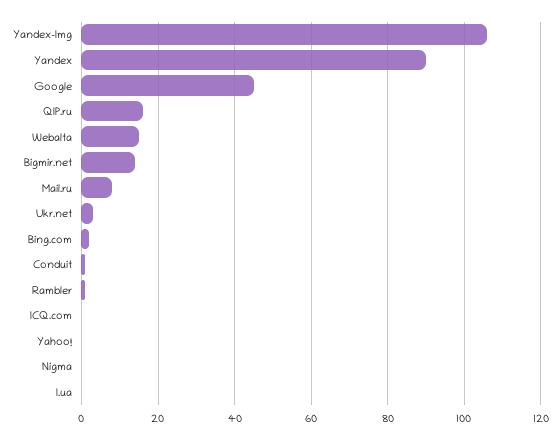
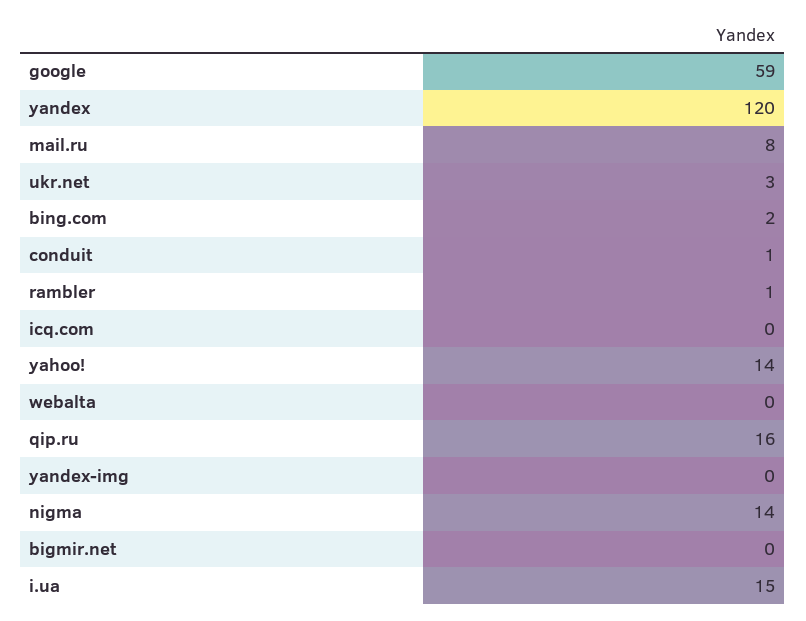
Yandex-Img: 105 -> 0
Yandex: 90 -> 120
Google: 45 -> 59
Webalta: 15 -> 0
Bigmir.net: 15 -> 0
Yahoo!: 0 -> 14
Nigma: 0 -> 14
I.ua: 0 -> 15

